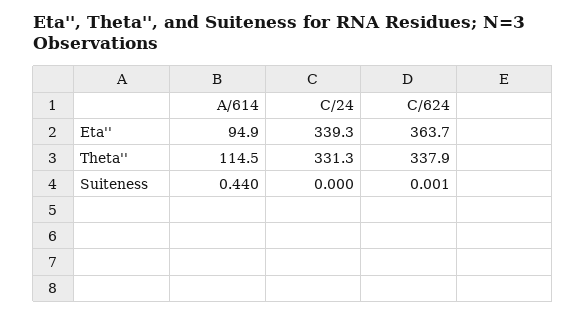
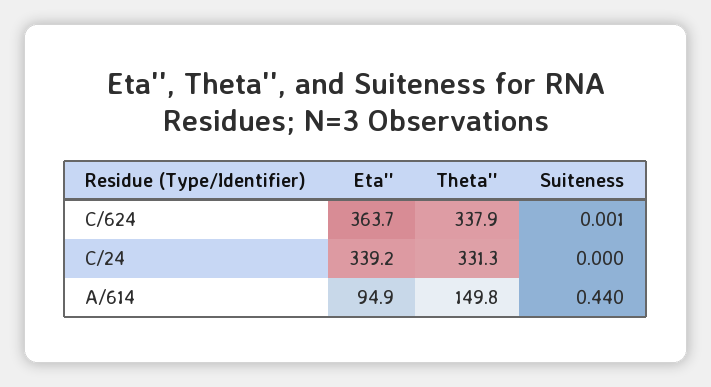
C/24, Eta'': 339.3 -> 339.2
A/614, Theta'': 114.5 -> 149.8

